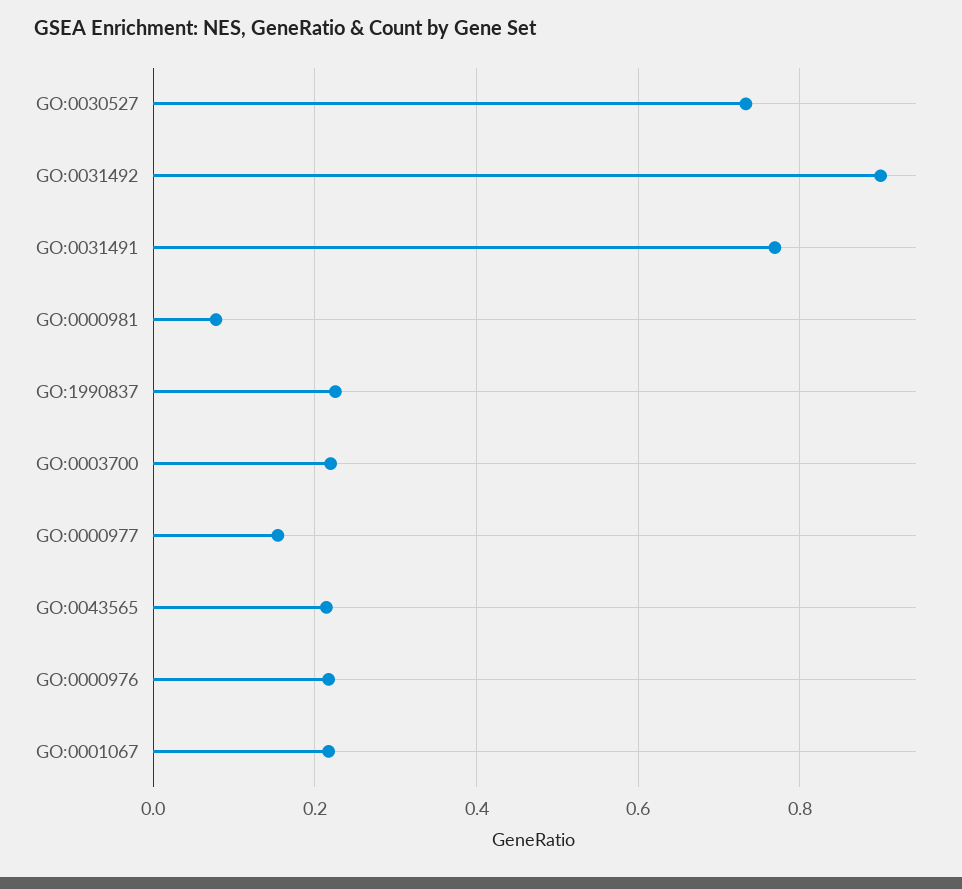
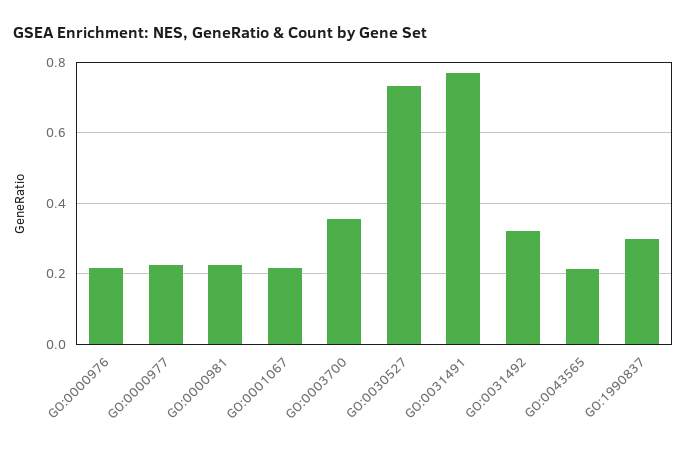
GO:0031492: 0.9 -> 0.32
GO:0000981: 0.08 -> 0.22
GO:1990837: 0.22 -> 0.3
GO:0003700: 0.22 -> 0.36
GO:0000977: 0.16 -> 0.22

